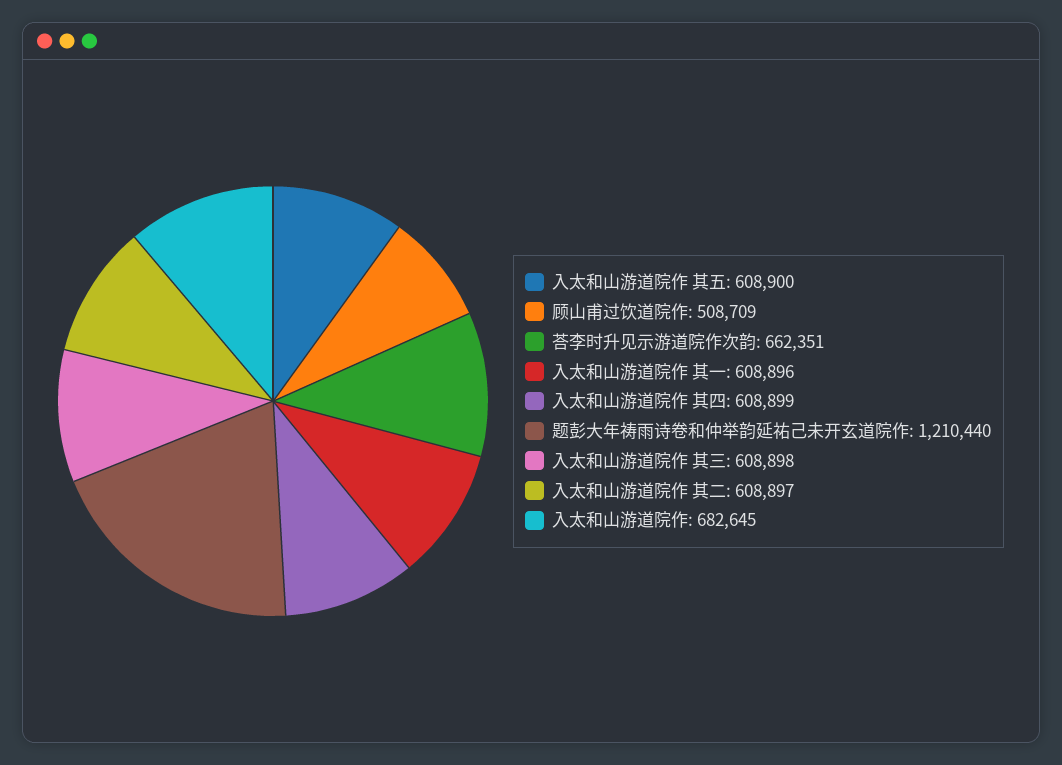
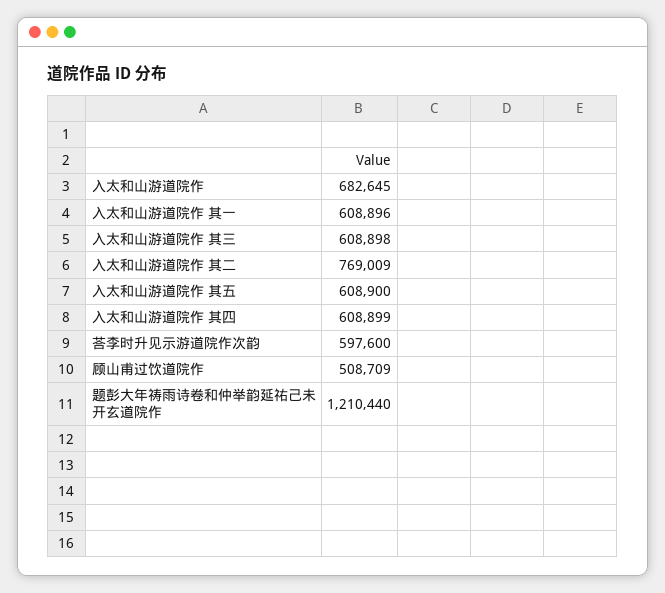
荅李时升见示游道院作次韵: 662351 -> 597600
入太和山游道院作 其二: 608897 -> 769009

